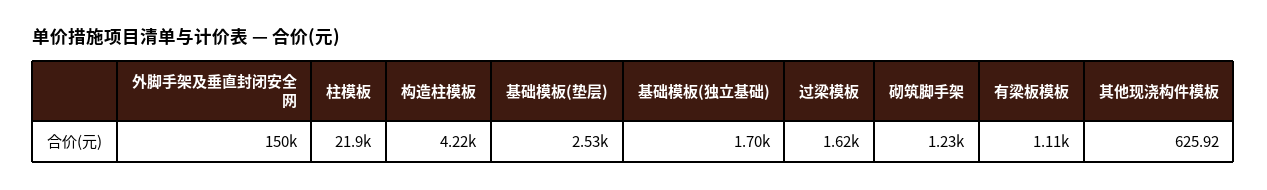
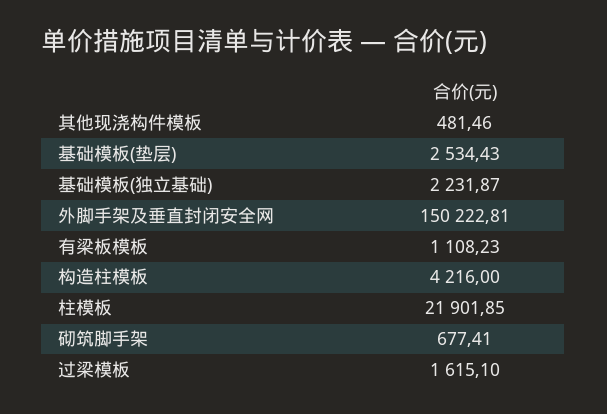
基础模板(独立基础): 1700 -> 2231.87
砌筑脚手架: 1230 -> 677.41
其他现浇构件模板: 625.92 -> 481.46

